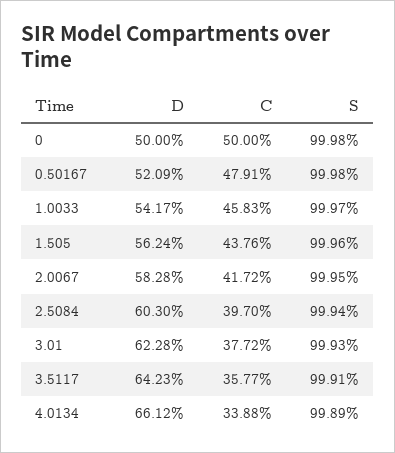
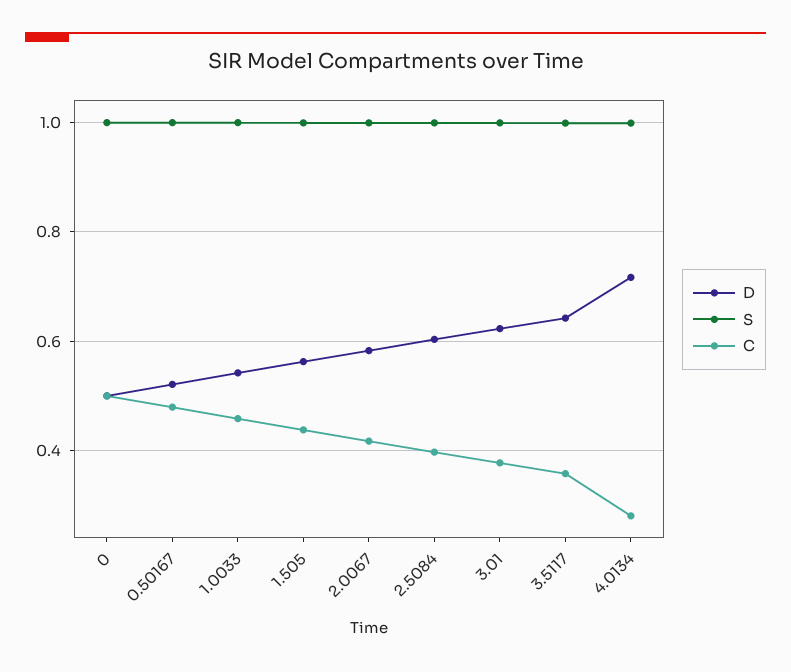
D, 4.0134: 0.6612 -> 0.72
C, 4.0134: 0.3388 -> 0.28

